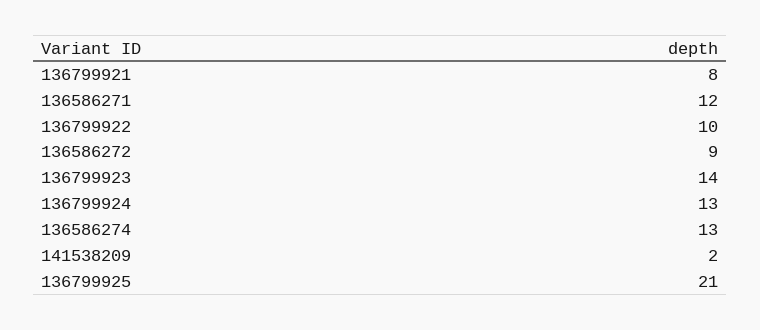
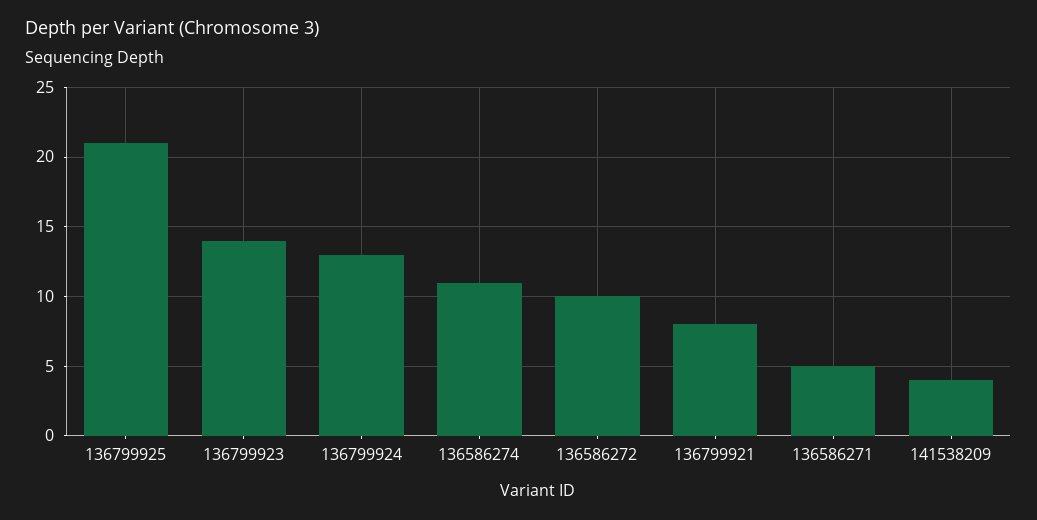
136586271: 12 -> 5
136799922: 10 -> none
136586272: 9 -> 10
136586274: 13 -> 11
141538209: 2 -> 4

